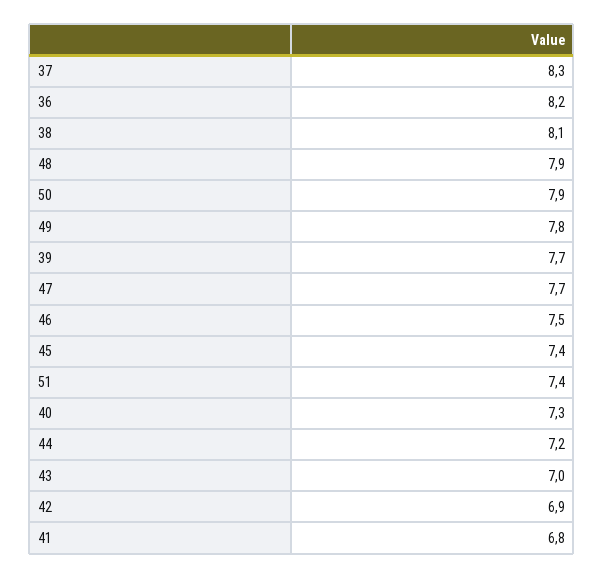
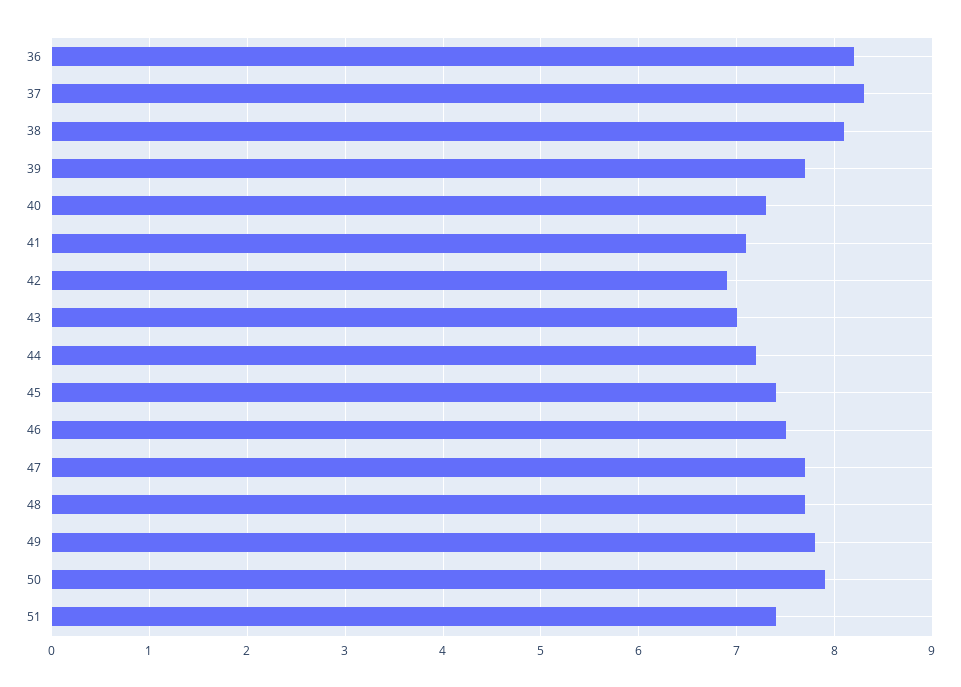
48: 7.9 -> 7.7
41: 6.8 -> 7.1

